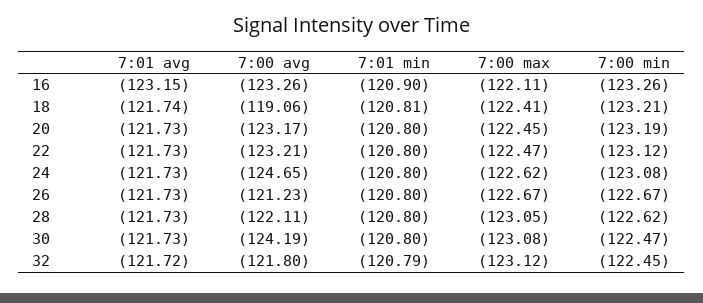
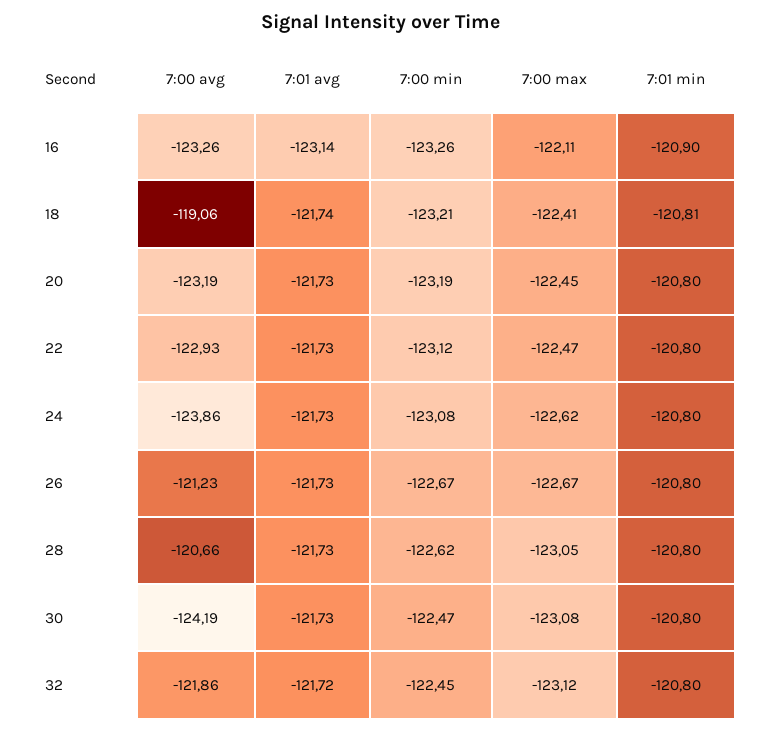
7:01 avg, 16: -123.15 -> -123.14
7:00 avg, 20: -123.17 -> -123.19
7:00 avg, 22: -123.21 -> -122.93
7:00 avg, 24: -124.65 -> -123.86
7:00 avg, 28: -122.11 -> -120.66
7:00 avg, 32: -121.8 -> -121.86
7:01 min, 32: -120.79 -> -120.8

